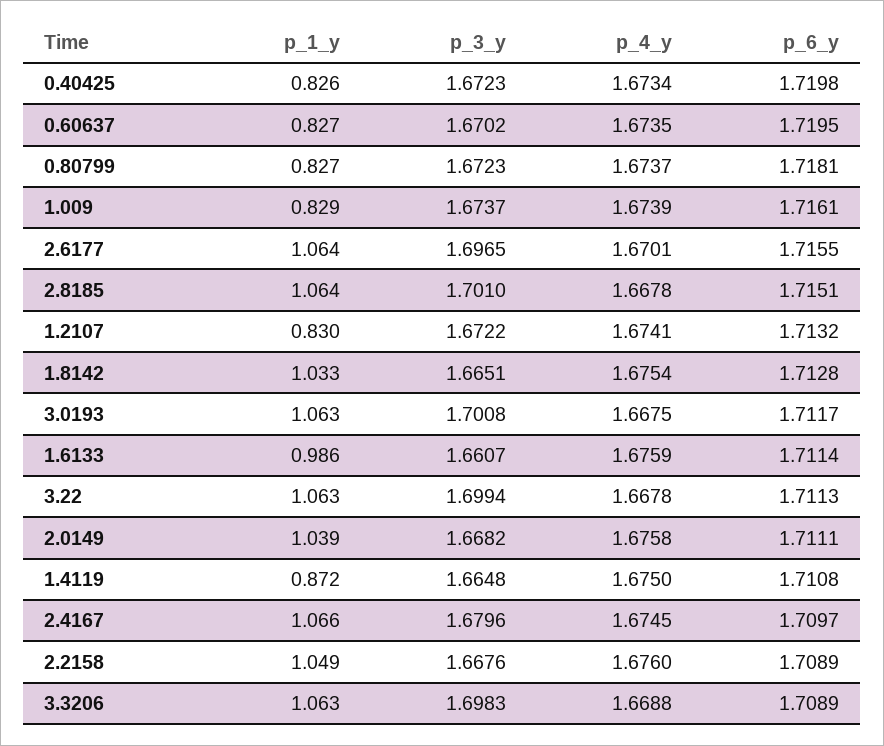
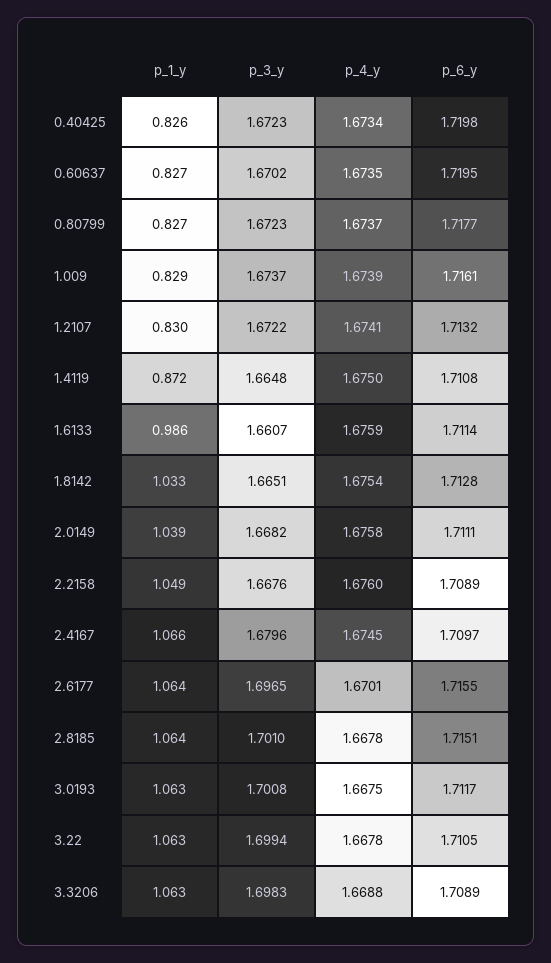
p_6_y, 0.80799: 1.7181 -> 1.7177
p_6_y, 3.22: 1.7113 -> 1.7105

